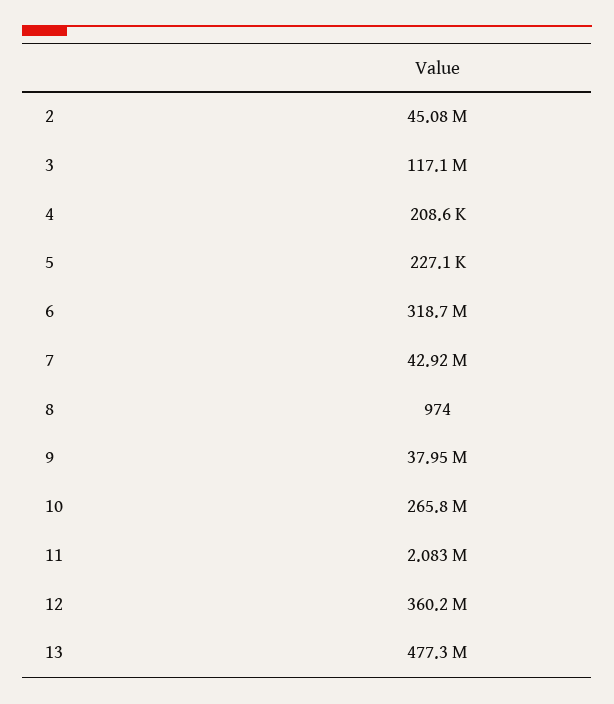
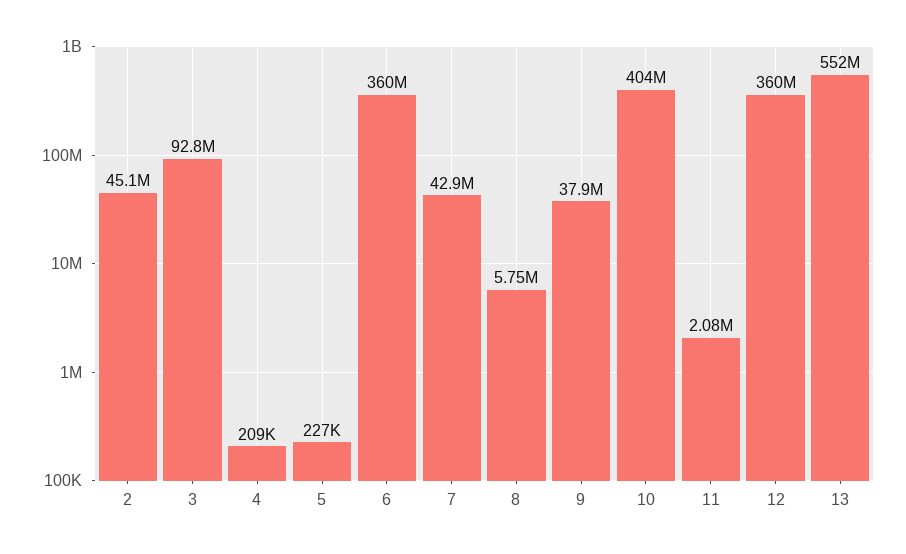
3: 117100000 -> 92800000
6: 318700000 -> 360000000
8: 974 -> 5750000
10: 265800000 -> 404000000
13: 477300000 -> 552000000

